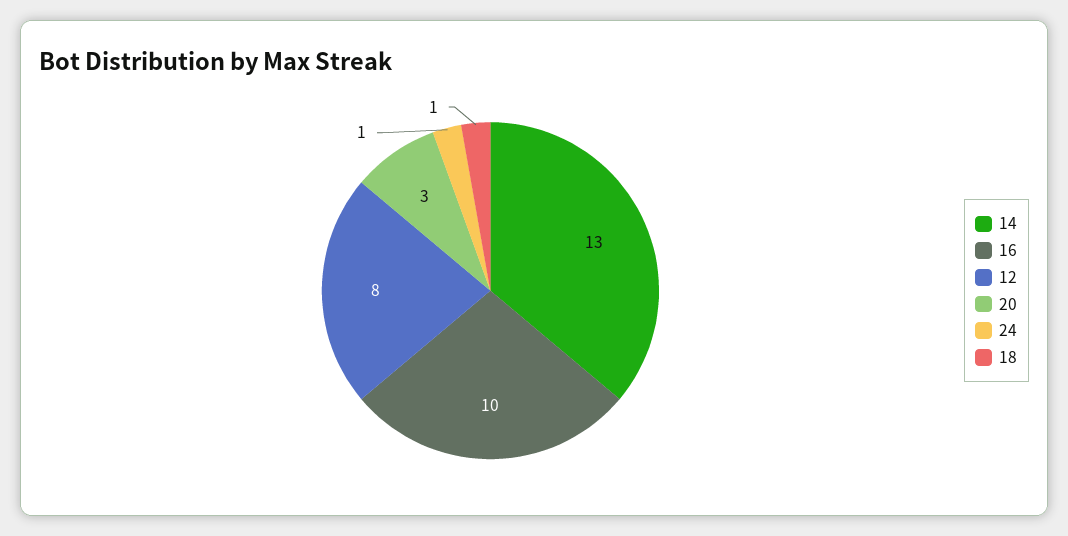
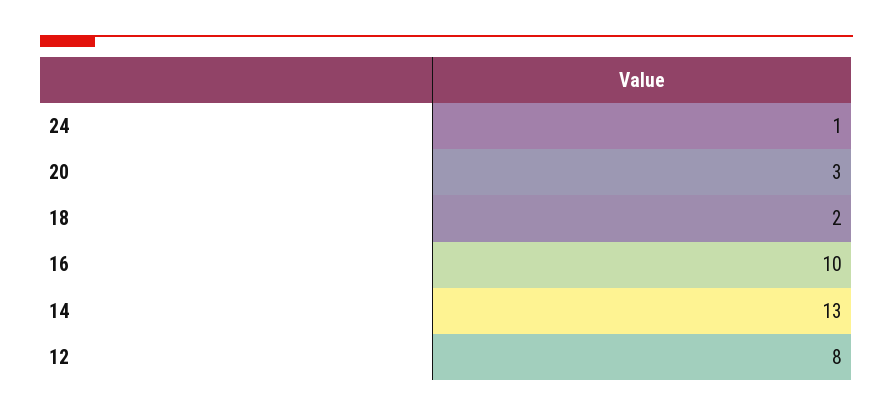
18: 1 -> 2

